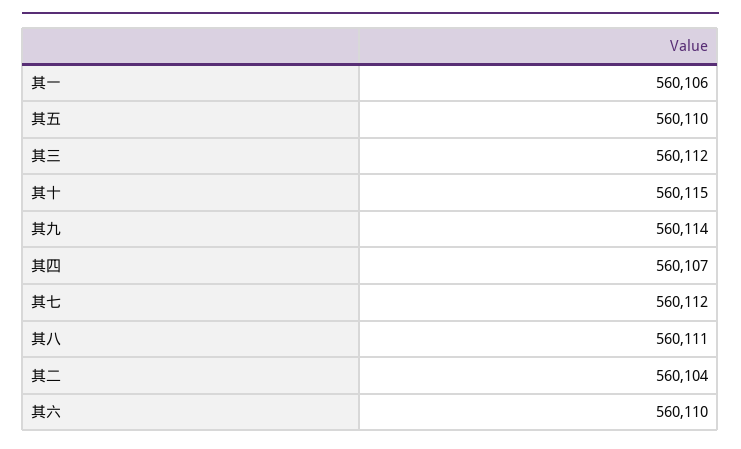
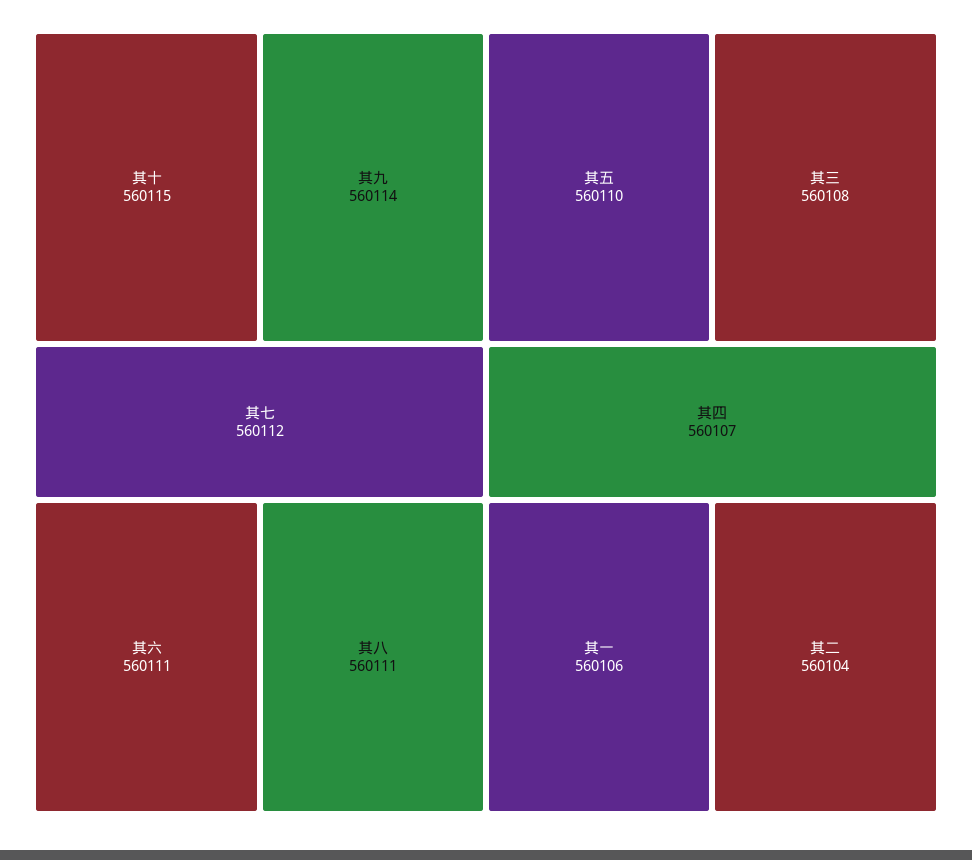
其三: 560112 -> 560108
其六: 560110 -> 560111

